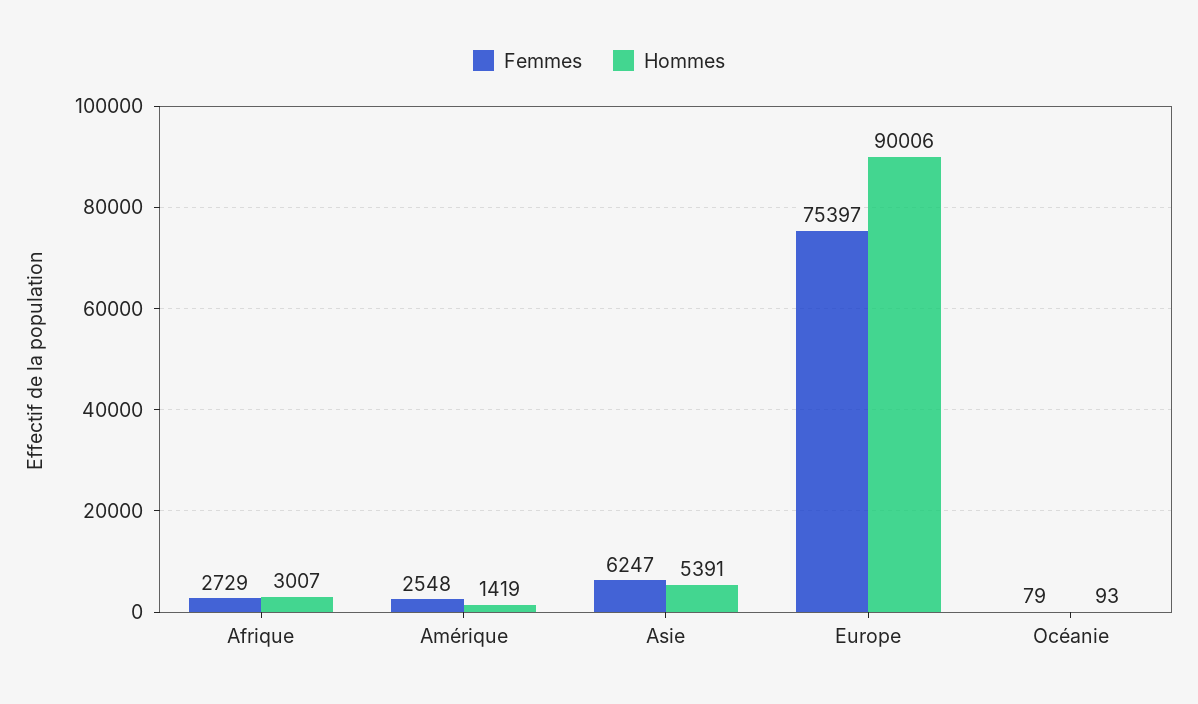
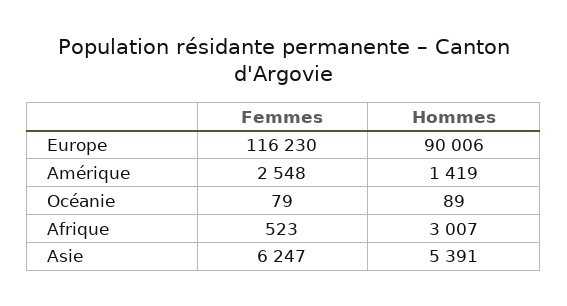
Femmes, Afrique: 2729 -> 523
Femmes, Europe: 75397 -> 116230
Hommes, Océanie: 93 -> 89

